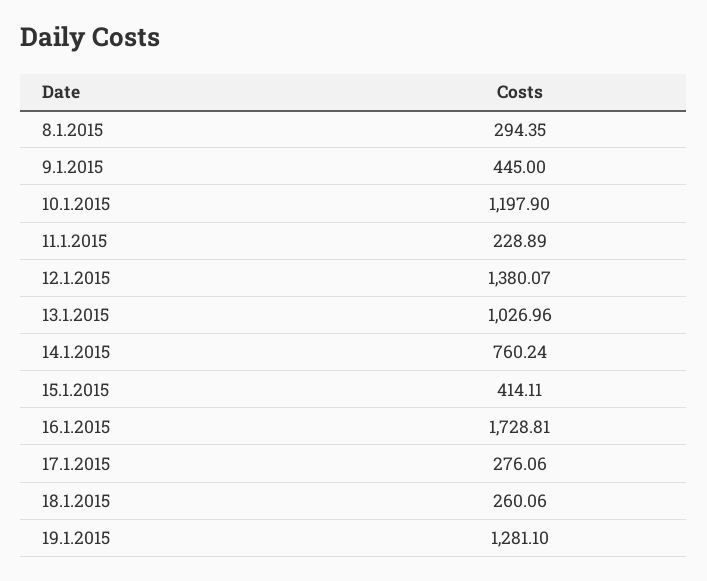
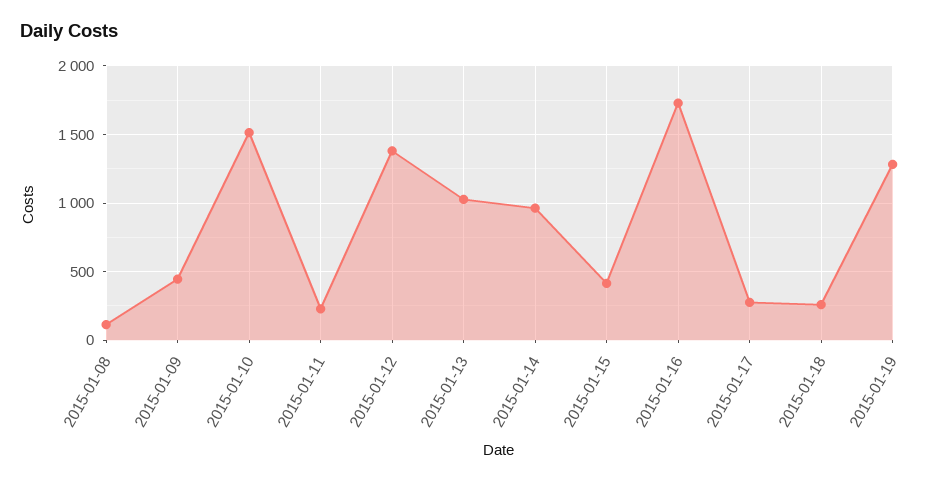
8.1.2015: 294.35 -> 100
10.1.2015: 1197.9 -> 1500
14.1.2015: 760.24 -> 950

